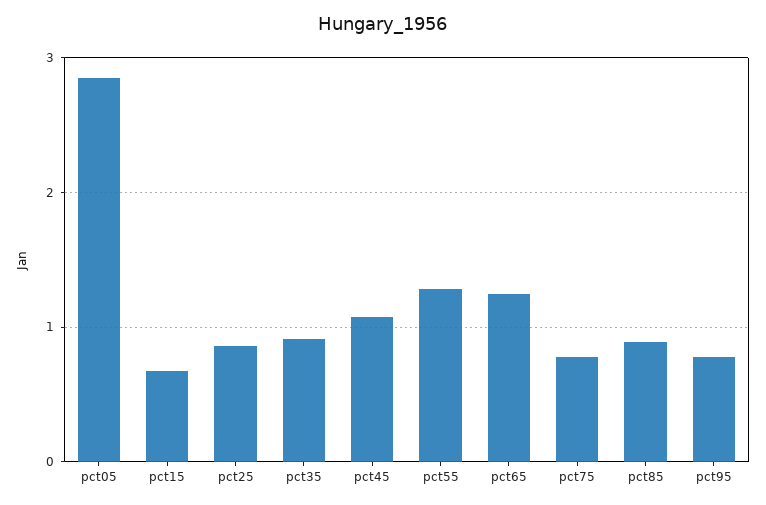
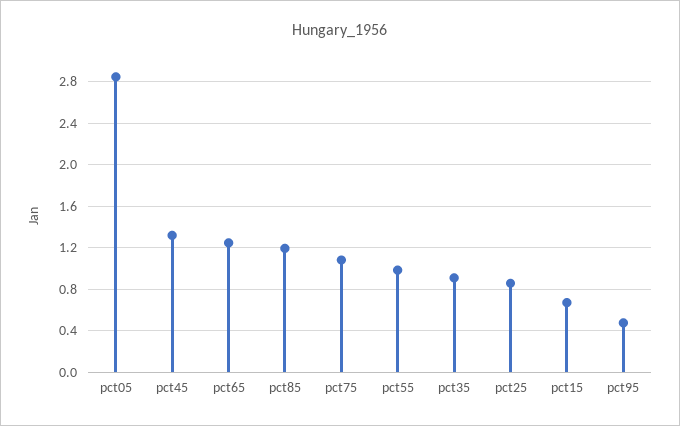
pct45: 1.1 -> 1.3
pct55: 1.3 -> 1
pct75: 0.8 -> 1.1
pct85: 0.9 -> 1.2
pct95: 0.8 -> 0.5

